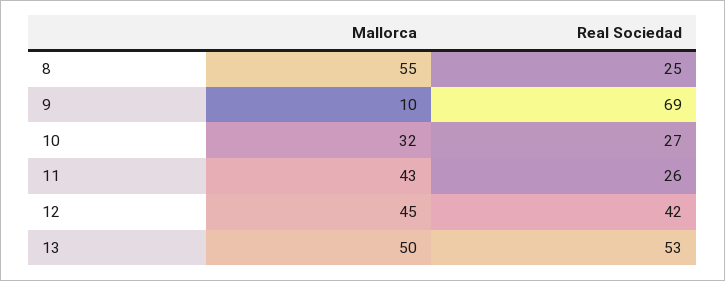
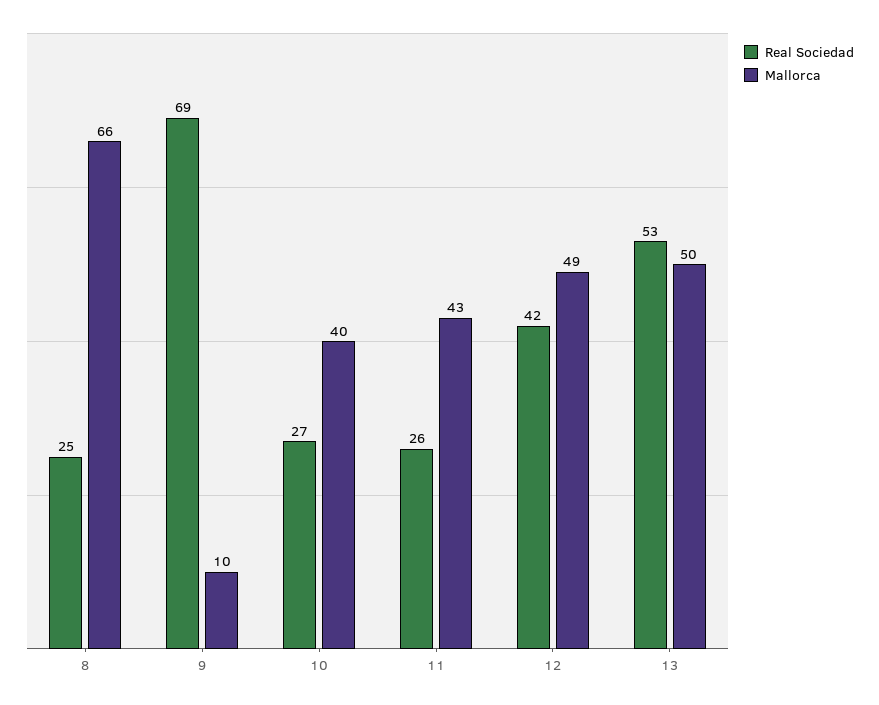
Mallorca, 8: 55 -> 66
Mallorca, 10: 32 -> 40
Mallorca, 12: 45 -> 49

